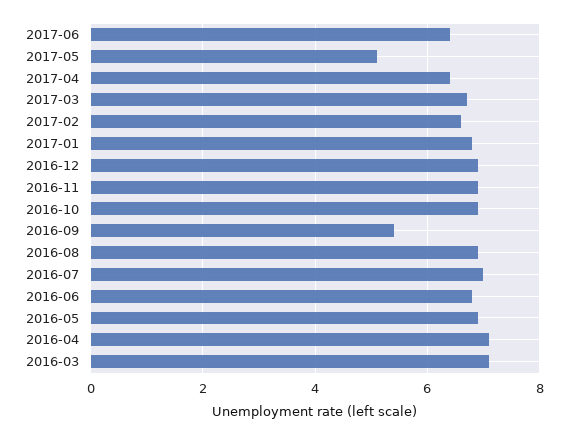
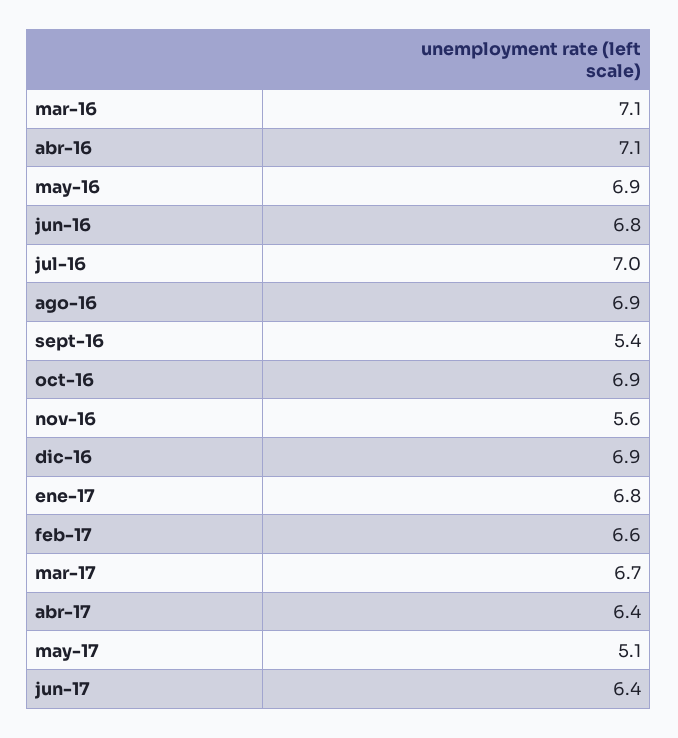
2016-11: 7 -> 5.6

